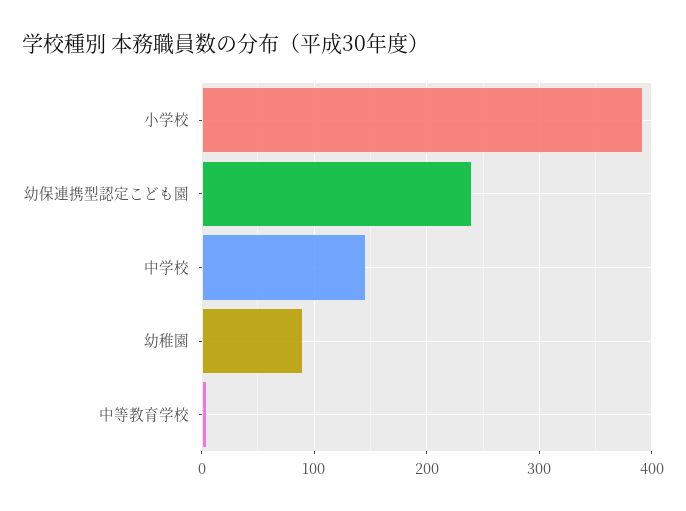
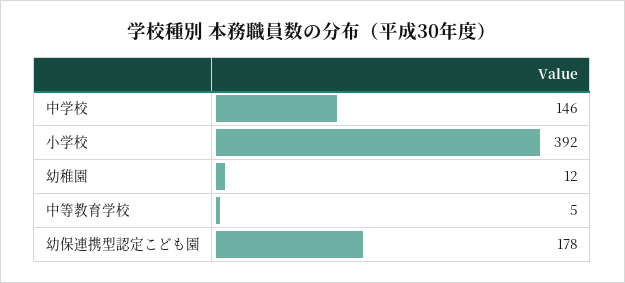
幼保連携型認定こども園: 240 -> 178
幼稚園: 90 -> 12

